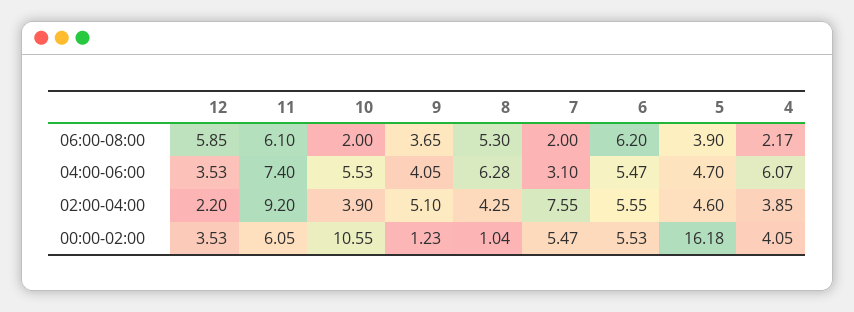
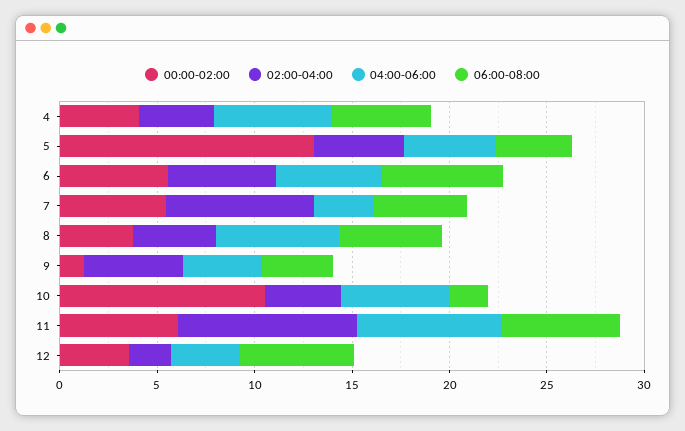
06:00-08:00, 7: 2 -> 5
06:00-08:00, 4: 2.17 -> 5
00:00-02:00, 8: 1.04 -> 4
00:00-02:00, 5: 16.18 -> 13

